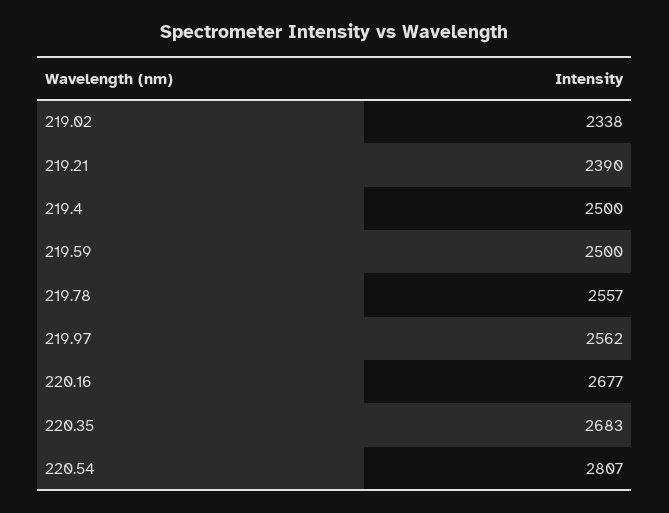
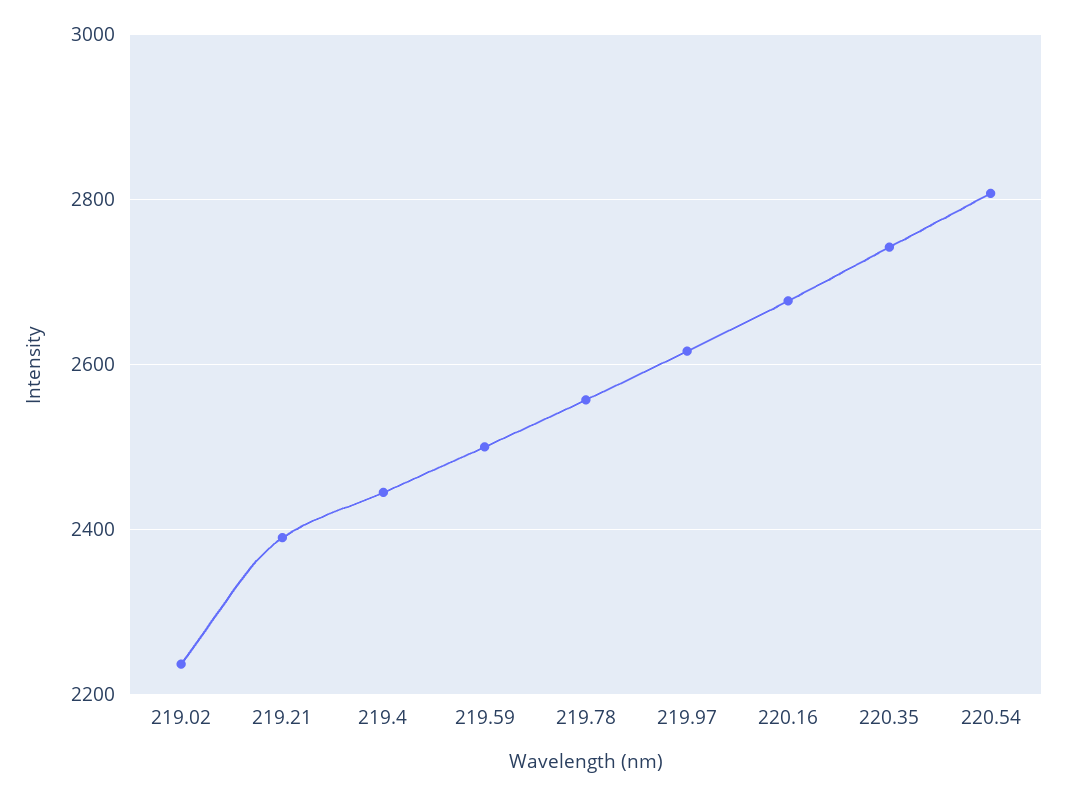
219.02: 2338 -> 2240
219.4: 2500 -> 2440
219.97: 2562 -> 2620
220.35: 2683 -> 2740

